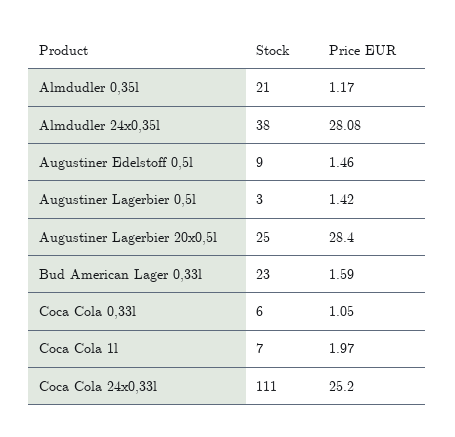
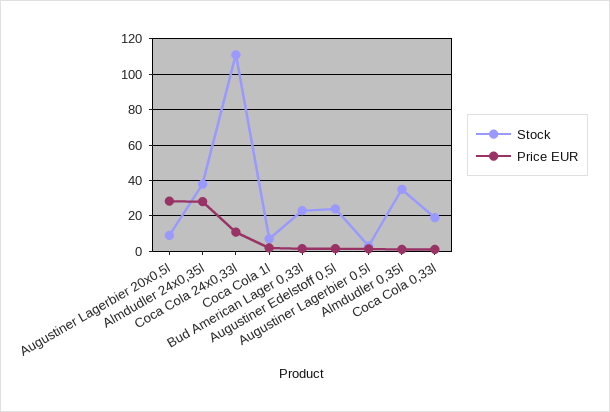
Stock, Almdudler 0,35l: 21 -> 35
Stock, Augustiner Edelstoff 0,5l: 9 -> 25
Stock, Augustiner Lagerbier 20x0,5l: 25 -> 10
Stock, Coca Cola 0,33l: 6 -> 20
Price EUR, Coca Cola 24x0,33l: 25.2 -> 10

